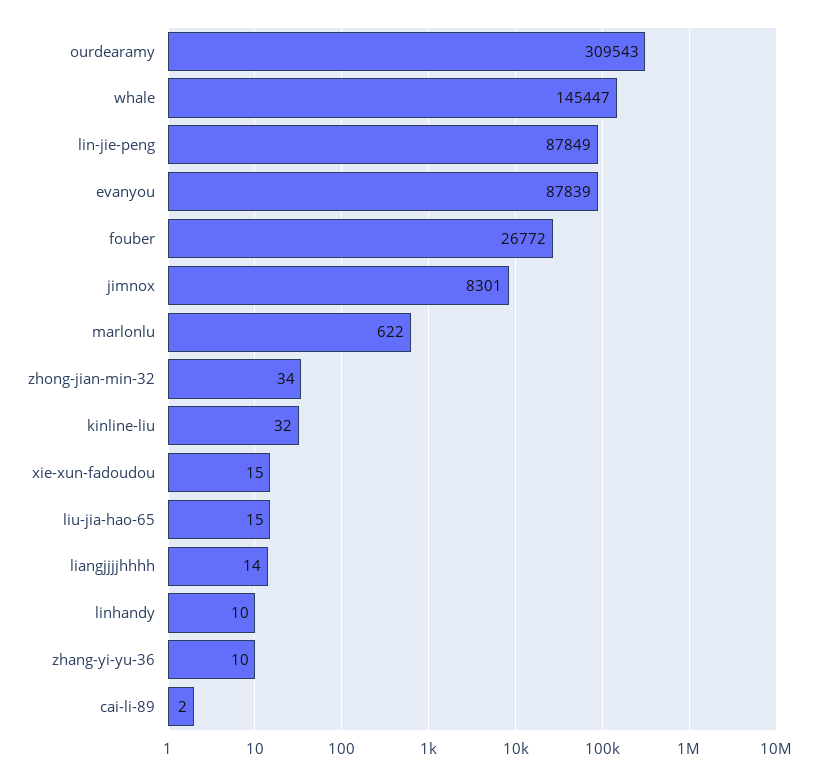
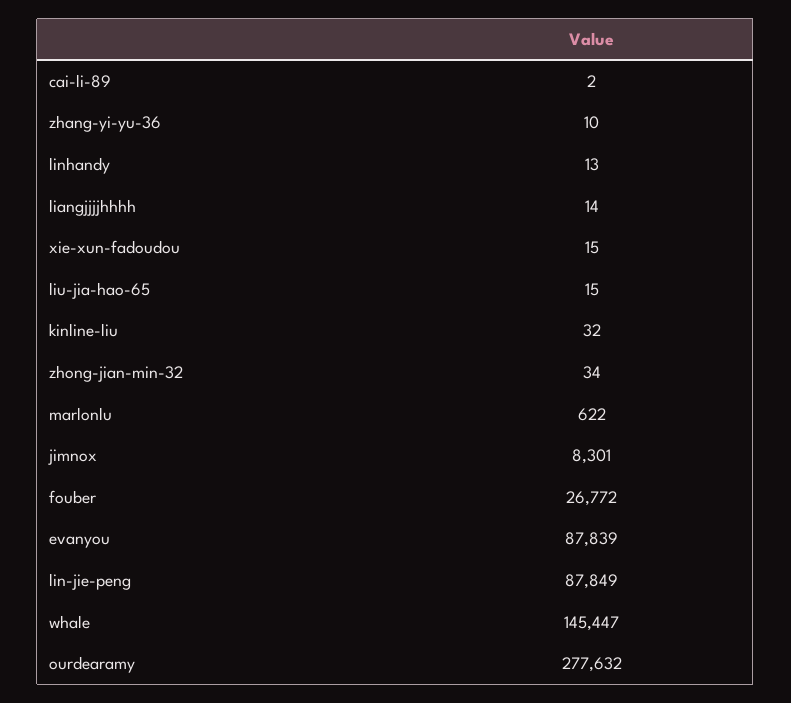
ourdearamy: 309543 -> 277632
linhandy: 10 -> 13

